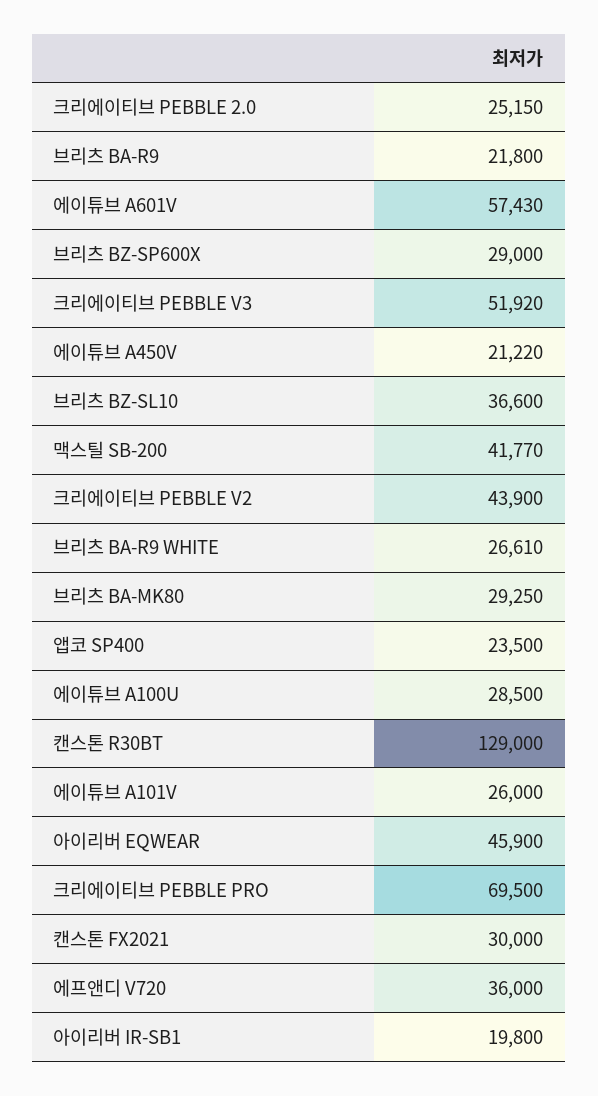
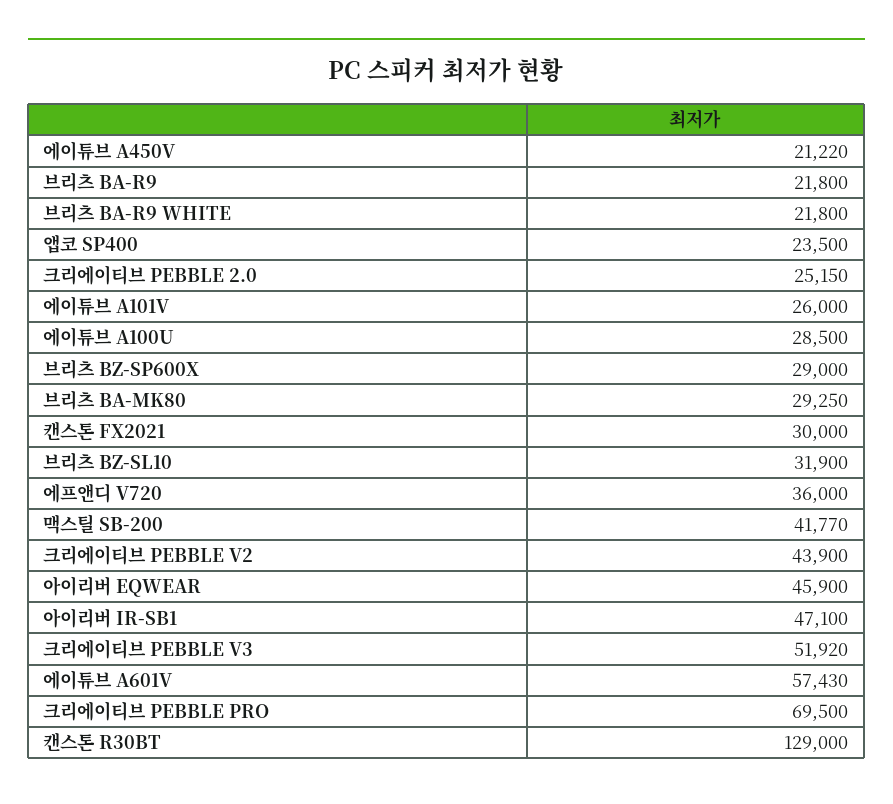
브리츠 BZ-SL10: 36600 -> 31900
브리츠 BA-R9 WHITE: 26610 -> 21800
아이리버 IR-SB1: 19800 -> 47100

